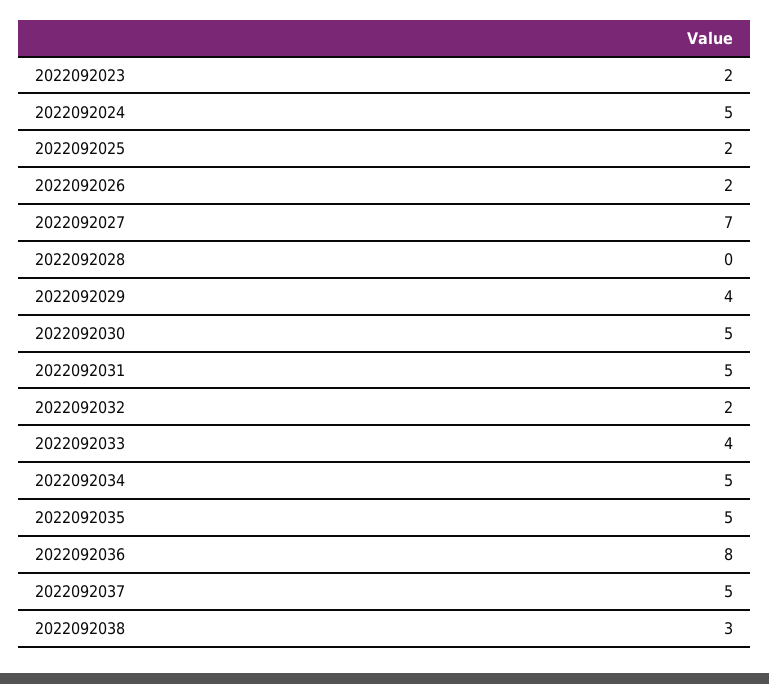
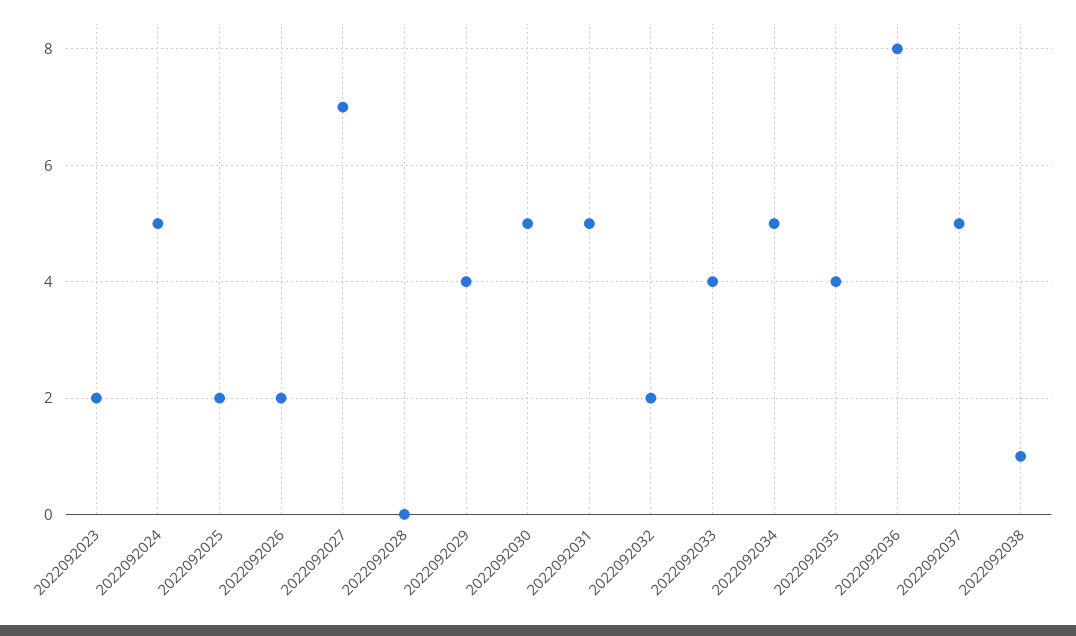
2022092035: 5 -> 4
2022092038: 3 -> 1

